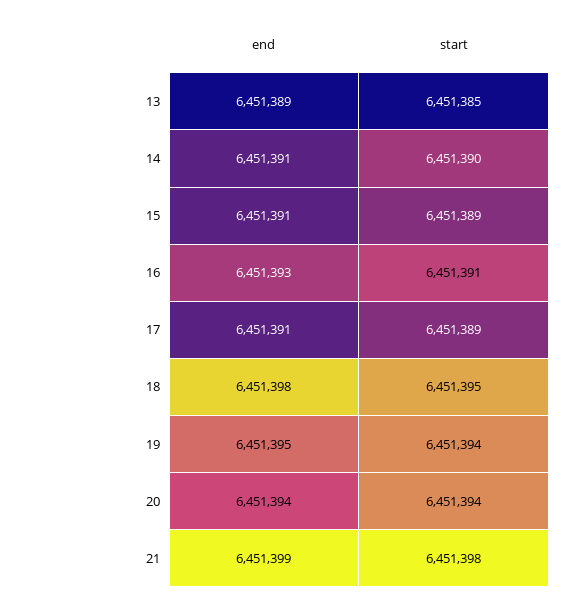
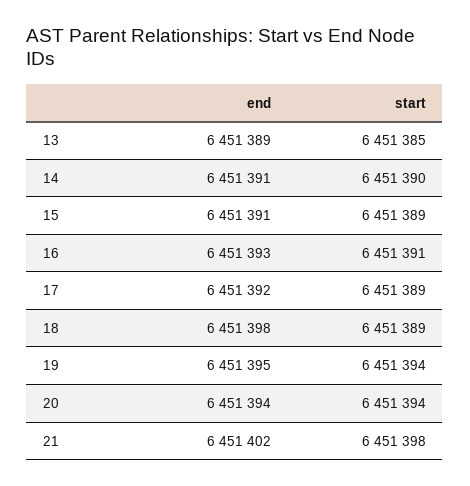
end, 17: 6451391 -> 6451392
start, 18: 6451395 -> 6451389
end, 21: 6451399 -> 6451402

